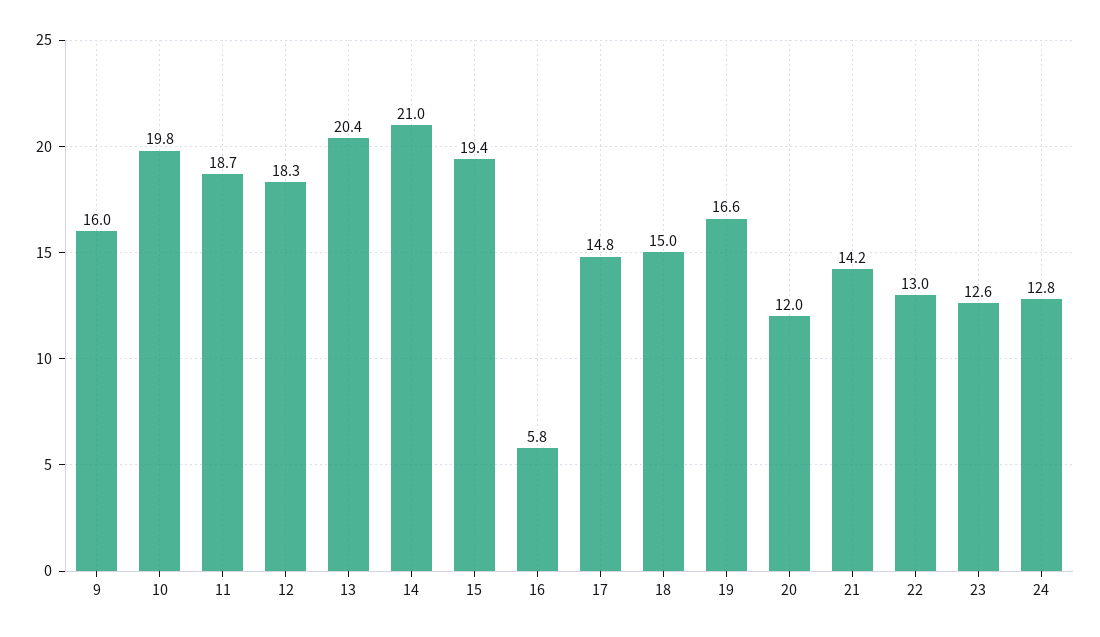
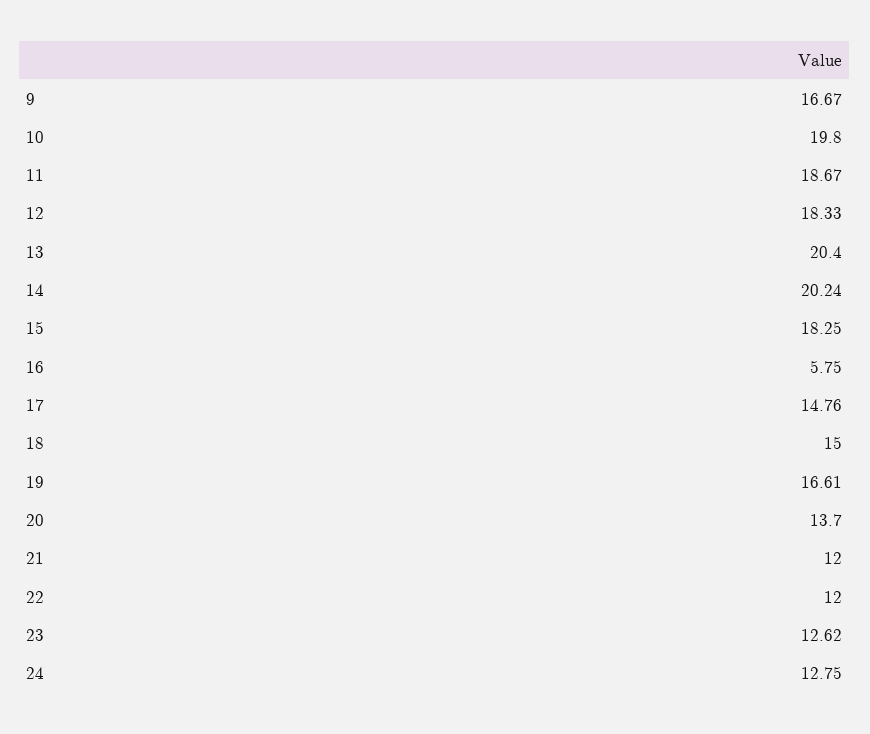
9: 16 -> 16.67
14: 21 -> 20.24
15: 19.4 -> 18.25
20: 12 -> 13.7
21: 14.2 -> 12
22: 13 -> 12

